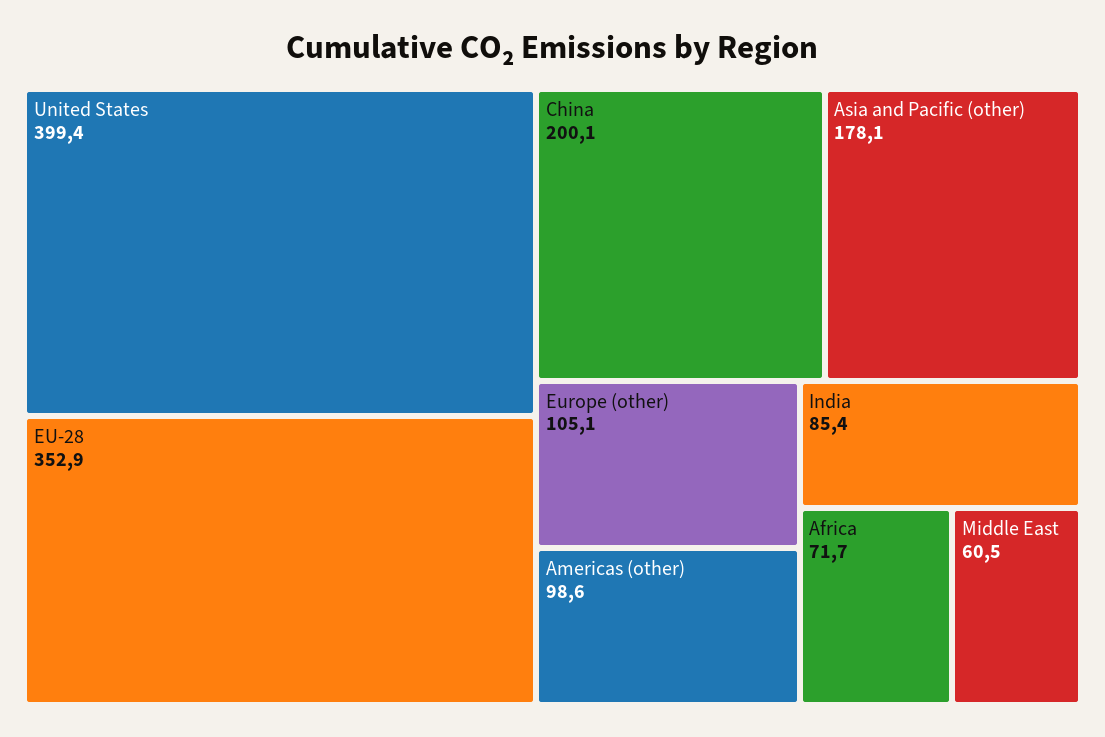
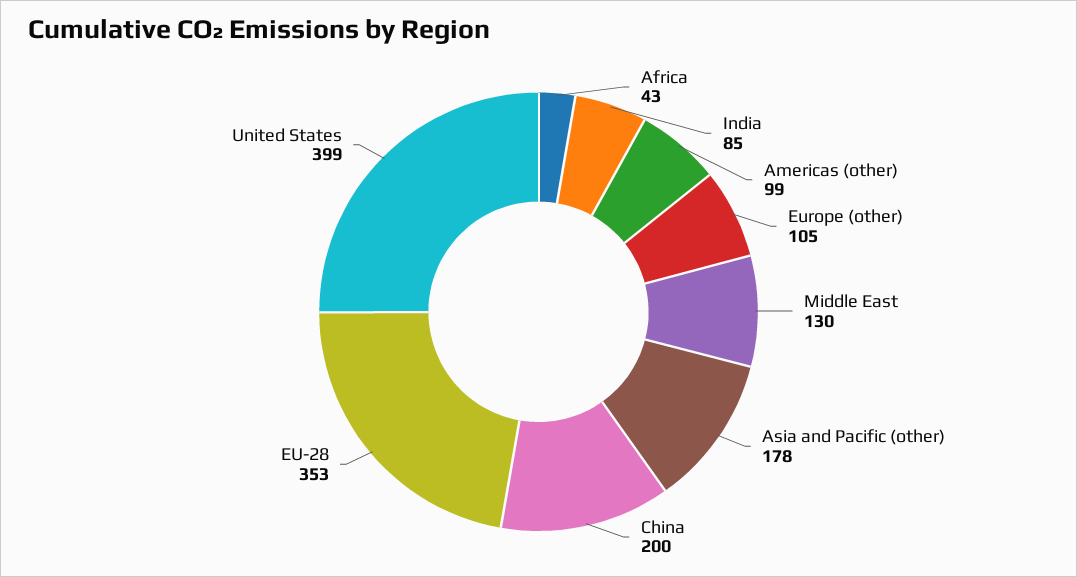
Africa: 71.7 -> 43
Middle East: 60.5 -> 130

